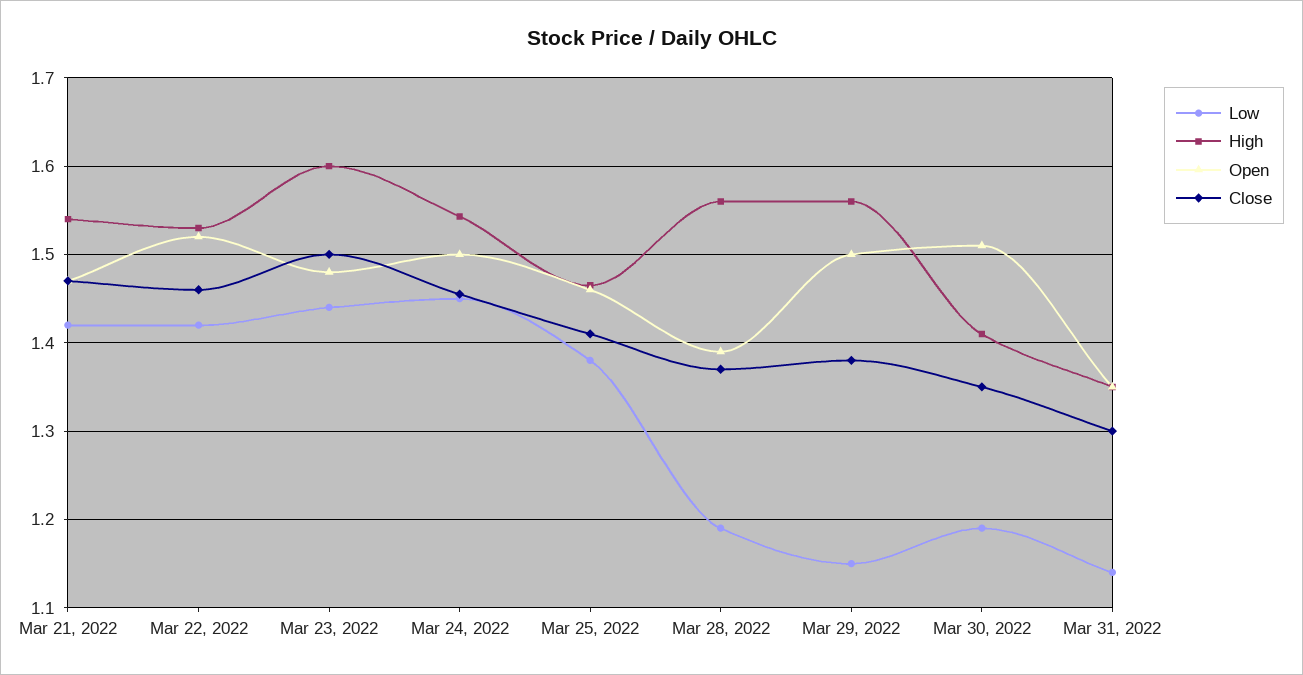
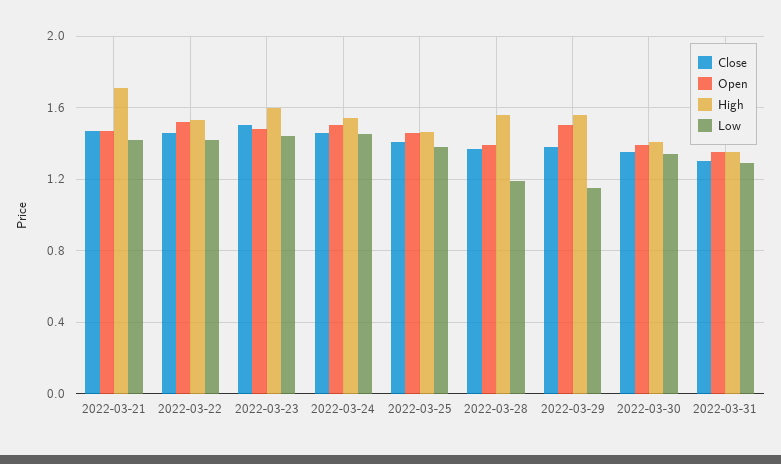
High, Mar 21, 2022: 1.54 -> 1.7
Low, Mar 30, 2022: 1.19 -> 1.35
Open, Mar 30, 2022: 1.51 -> 1.4
Low, Mar 31, 2022: 1.14 -> 1.3

